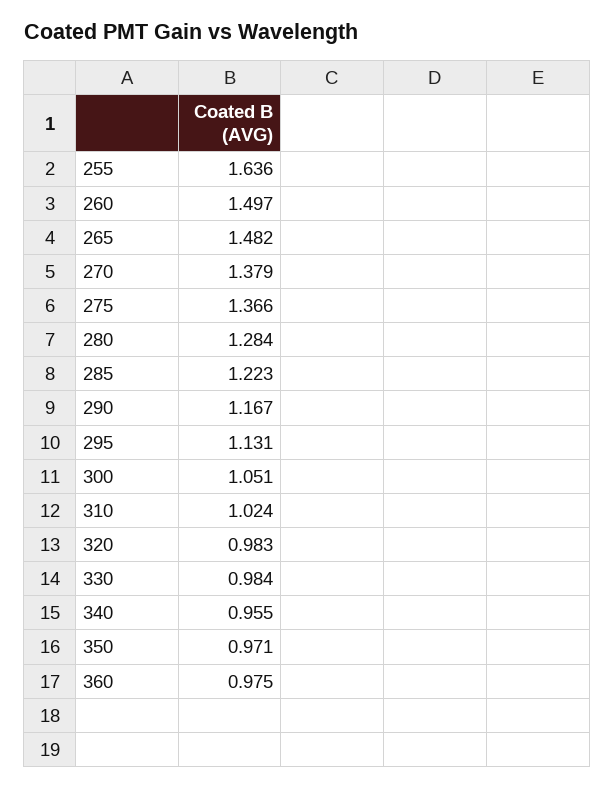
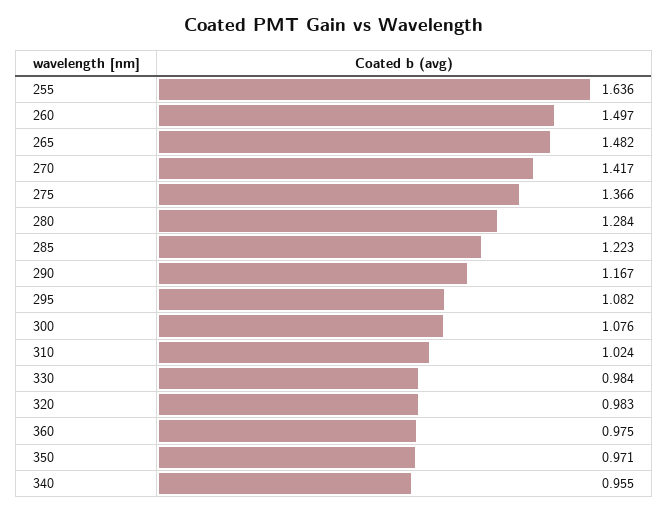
270: 1.379 -> 1.417
295: 1.131 -> 1.082
300: 1.051 -> 1.076

